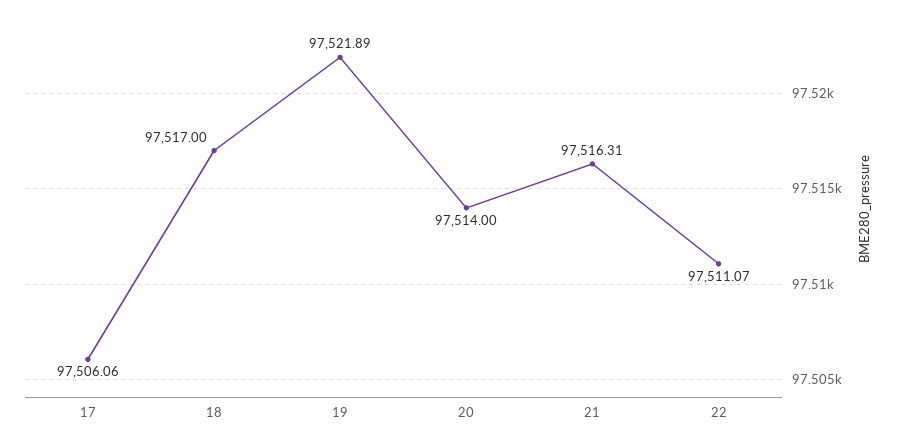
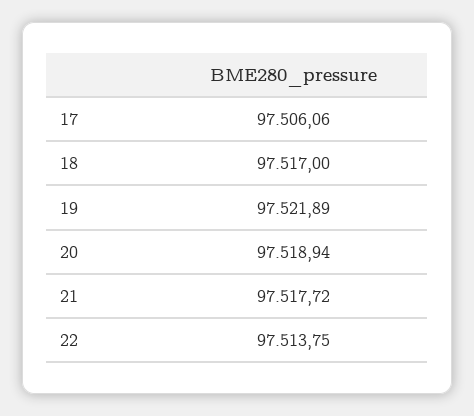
20: 97514 -> 97518.94
21: 97516.31 -> 97517.72
22: 97511.07 -> 97513.75

